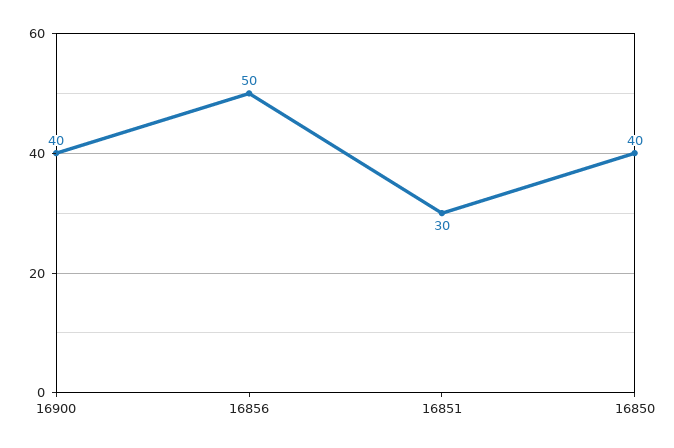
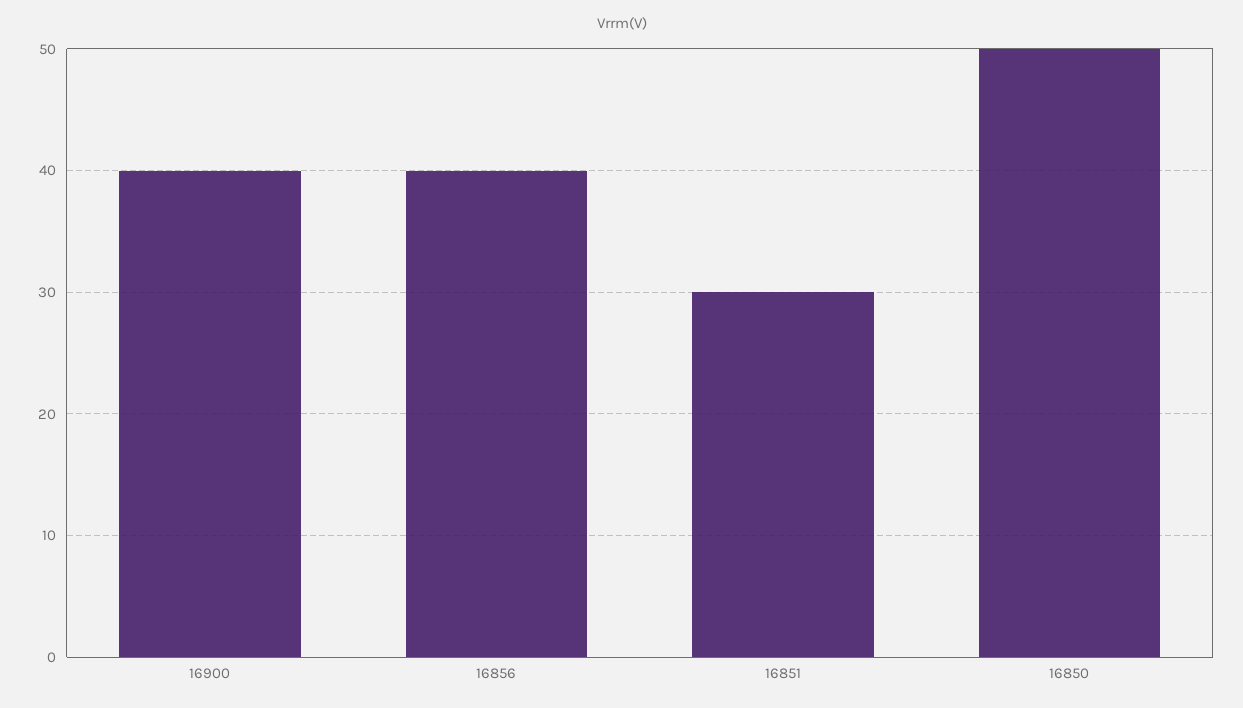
16856: 50 -> 40
16850: 40 -> 50

